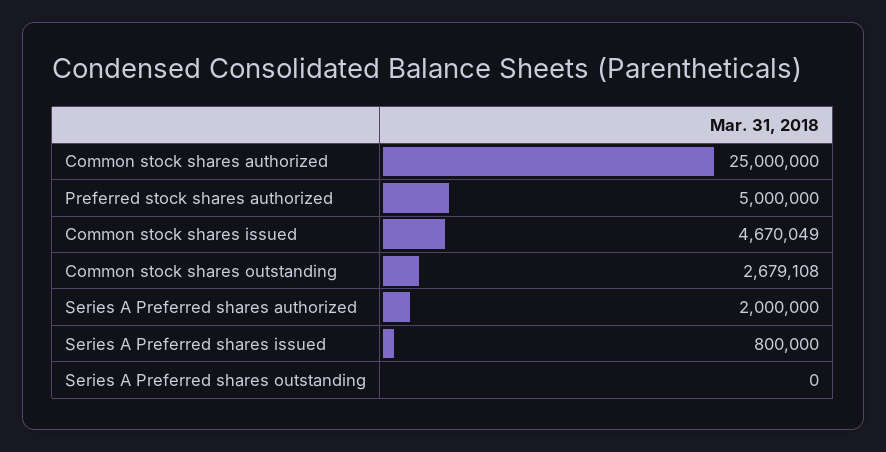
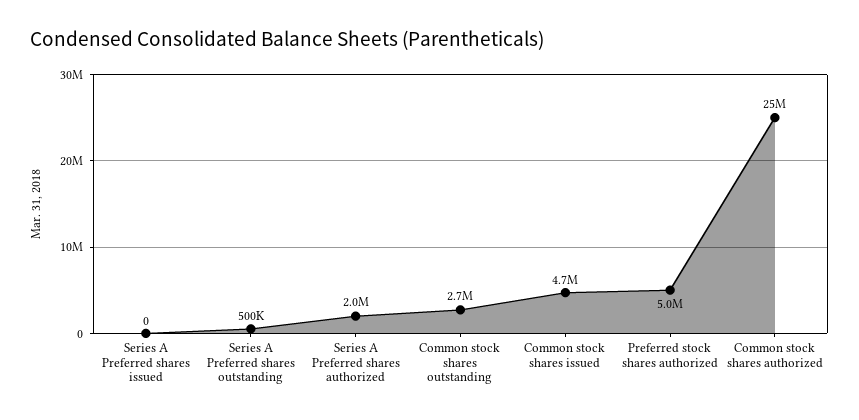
Series A Preferred shares issued: 800000 -> 0
Series A Preferred shares outstanding: 0 -> 500000

